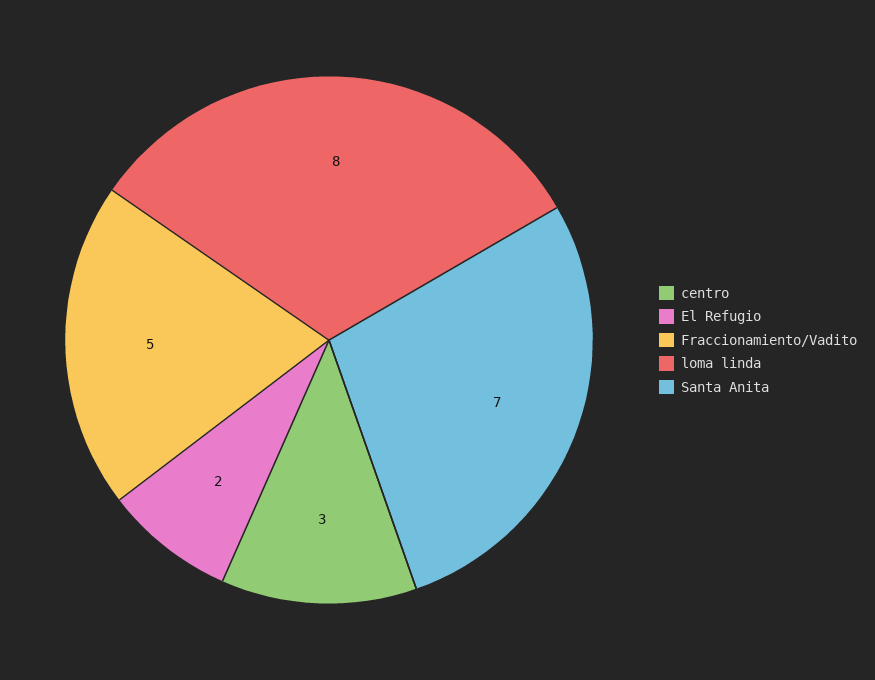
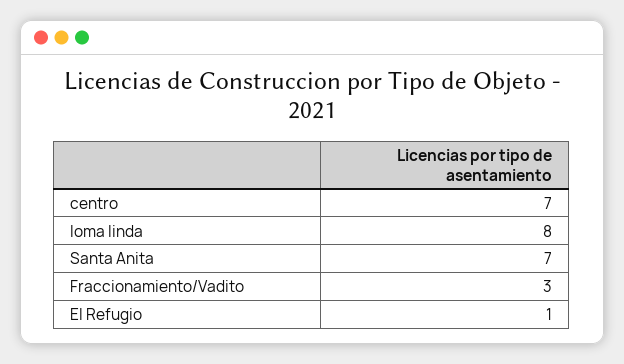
centro: 3 -> 7
El Refugio: 2 -> 1
Fraccionamiento/Vadito: 5 -> 3

